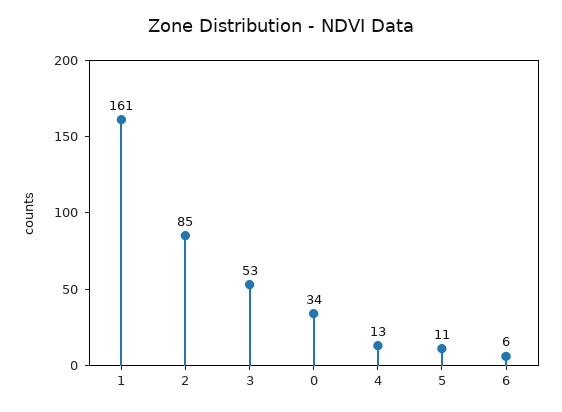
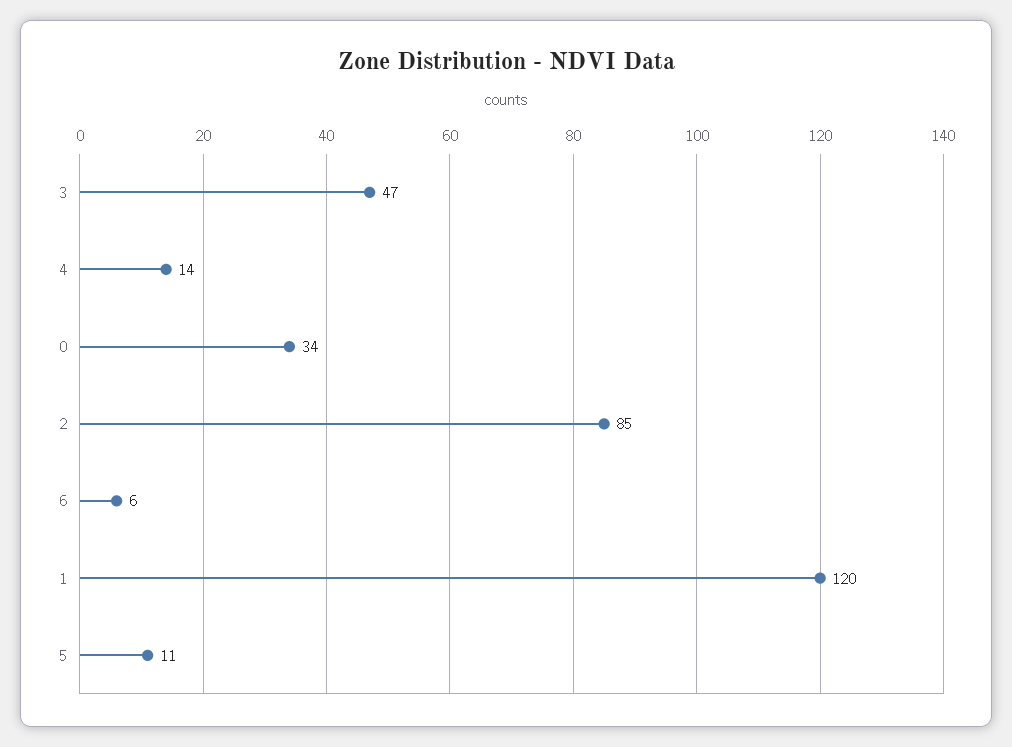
1: 161 -> 120
3: 53 -> 47
4: 13 -> 14

